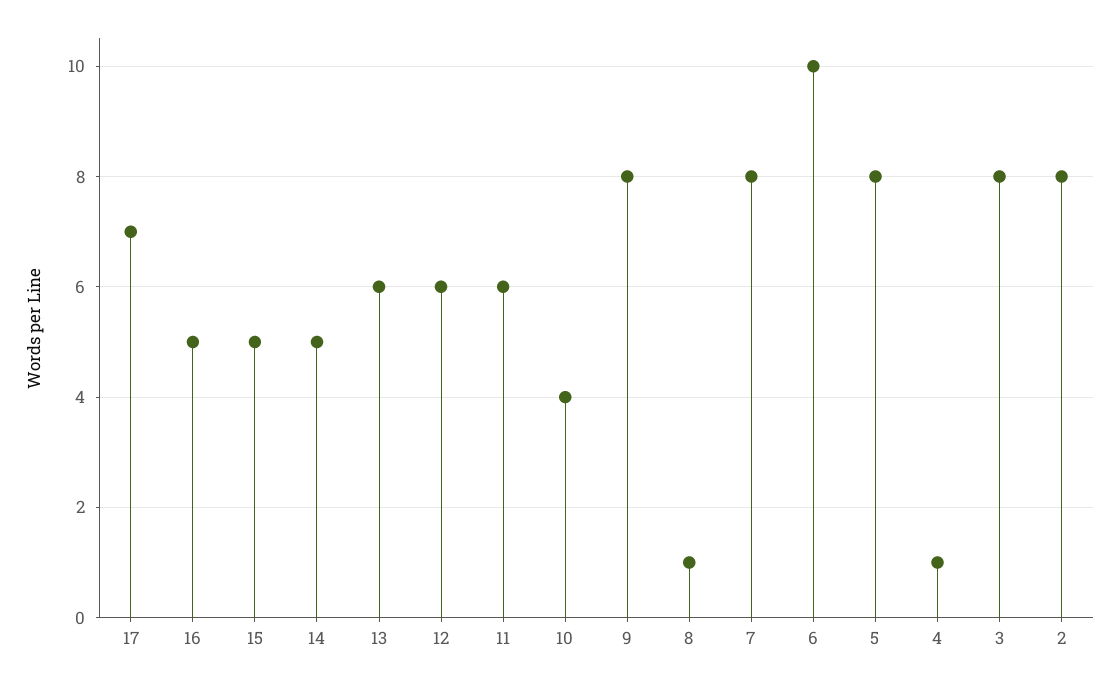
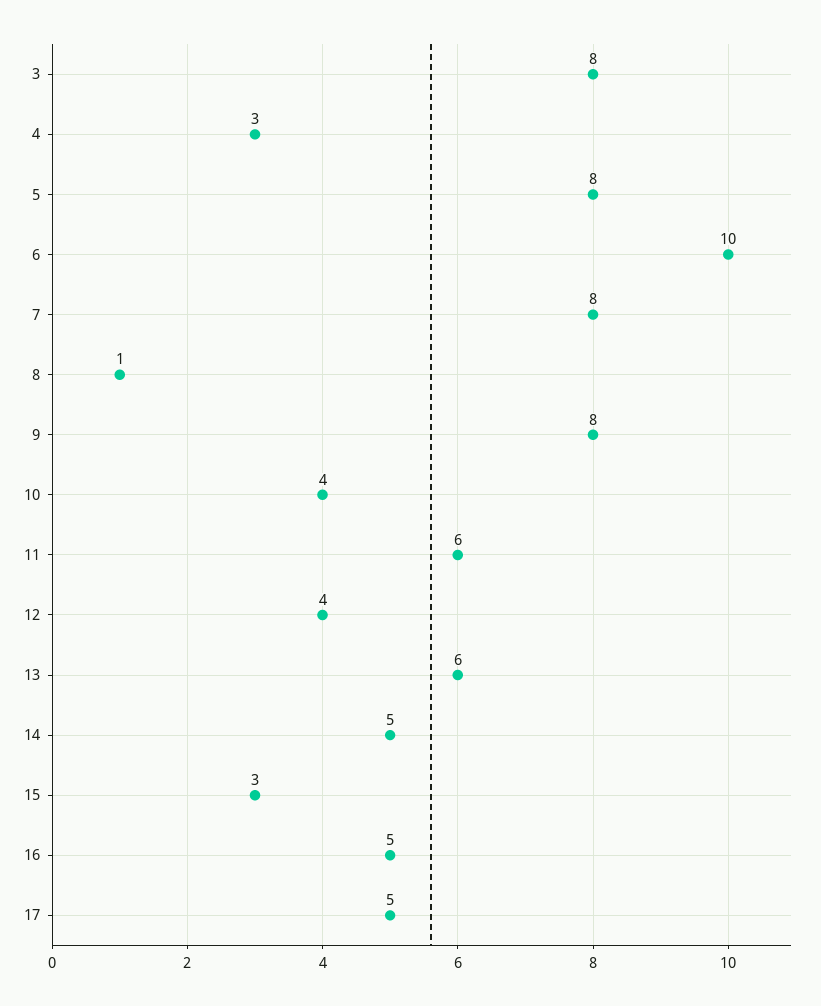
17: 7 -> 5
15: 5 -> 3
12: 6 -> 4
4: 1 -> 3
2: 8 -> none

